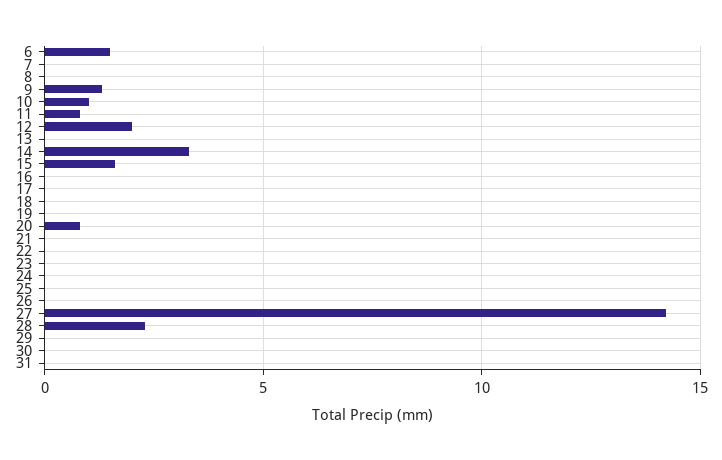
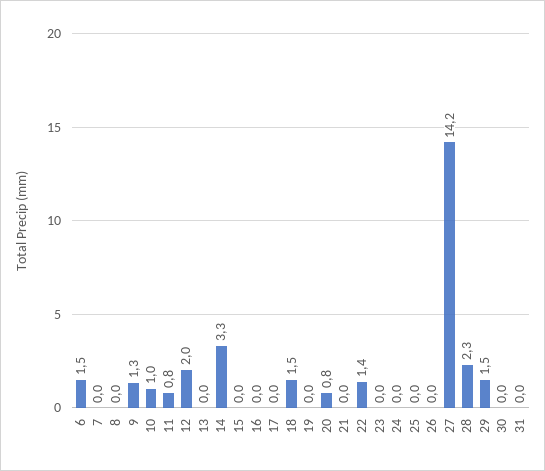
15: 1.5 -> 0
18: 0 -> 1.5
22: 0 -> 1.4
29: 0 -> 1.5

